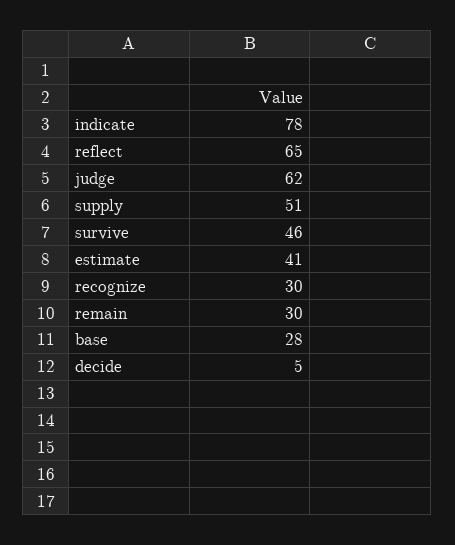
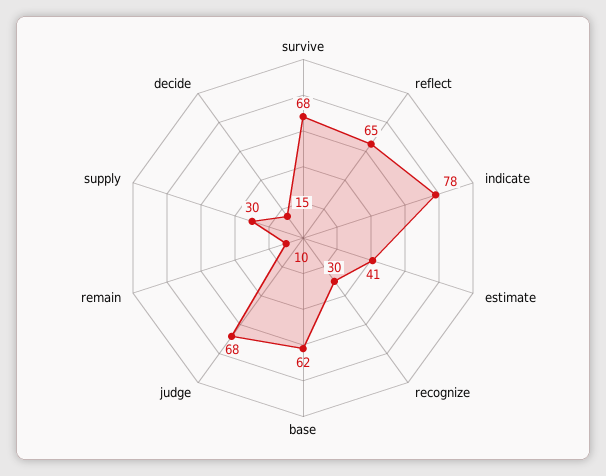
judge: 62 -> 68
supply: 51 -> 30
survive: 46 -> 68
remain: 30 -> 10
base: 28 -> 62
decide: 5 -> 15

